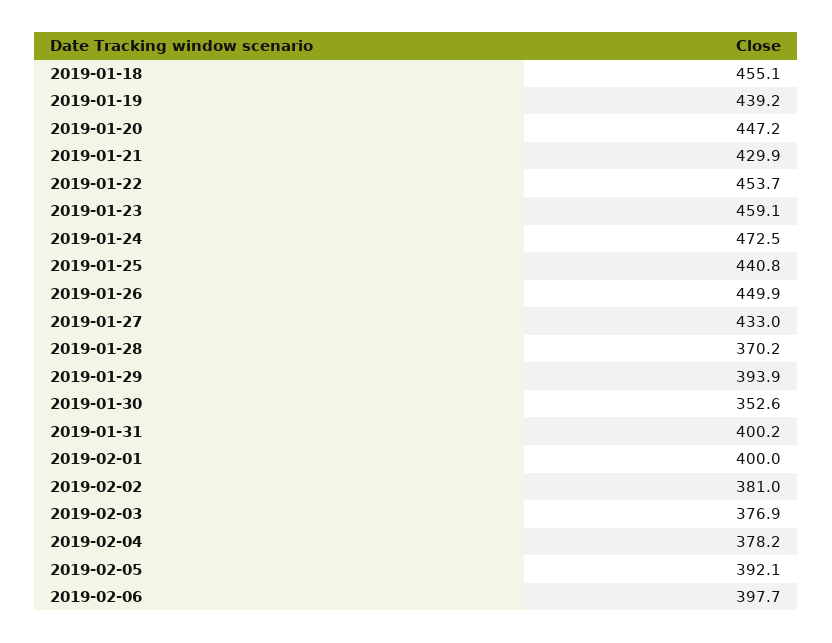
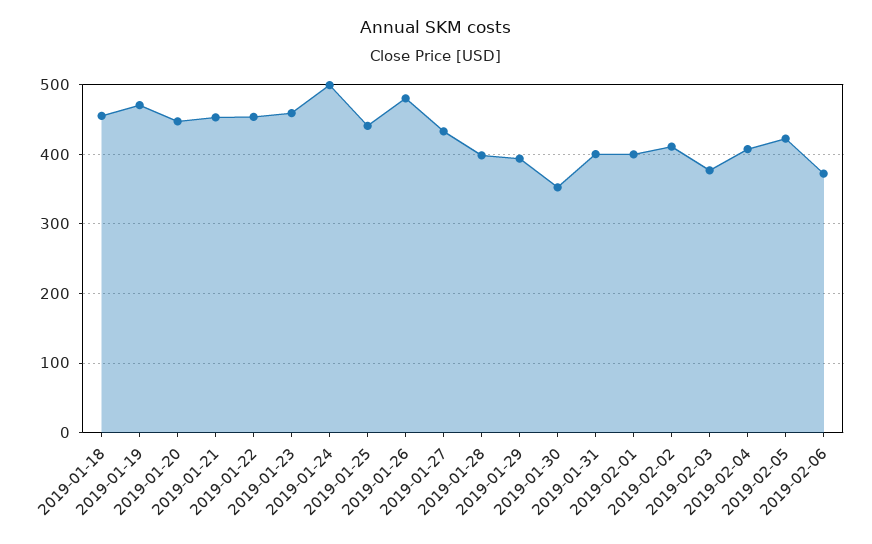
2019-01-19: 439.2 -> 470
2019-01-21: 429.9 -> 450
2019-01-24: 472.5 -> 500
2019-01-26: 449.9 -> 480
2019-01-28: 370.2 -> 400
2019-02-02: 381 -> 410
2019-02-04: 378.2 -> 410
2019-02-05: 392.1 -> 420
2019-02-06: 397.7 -> 370

